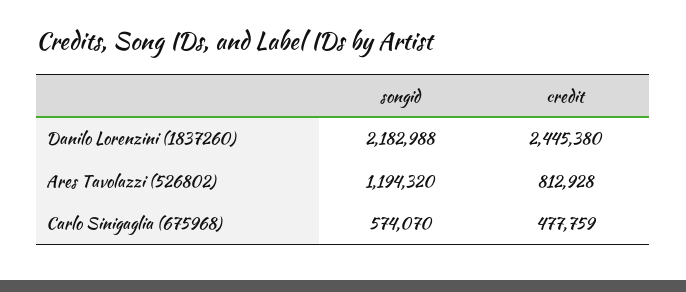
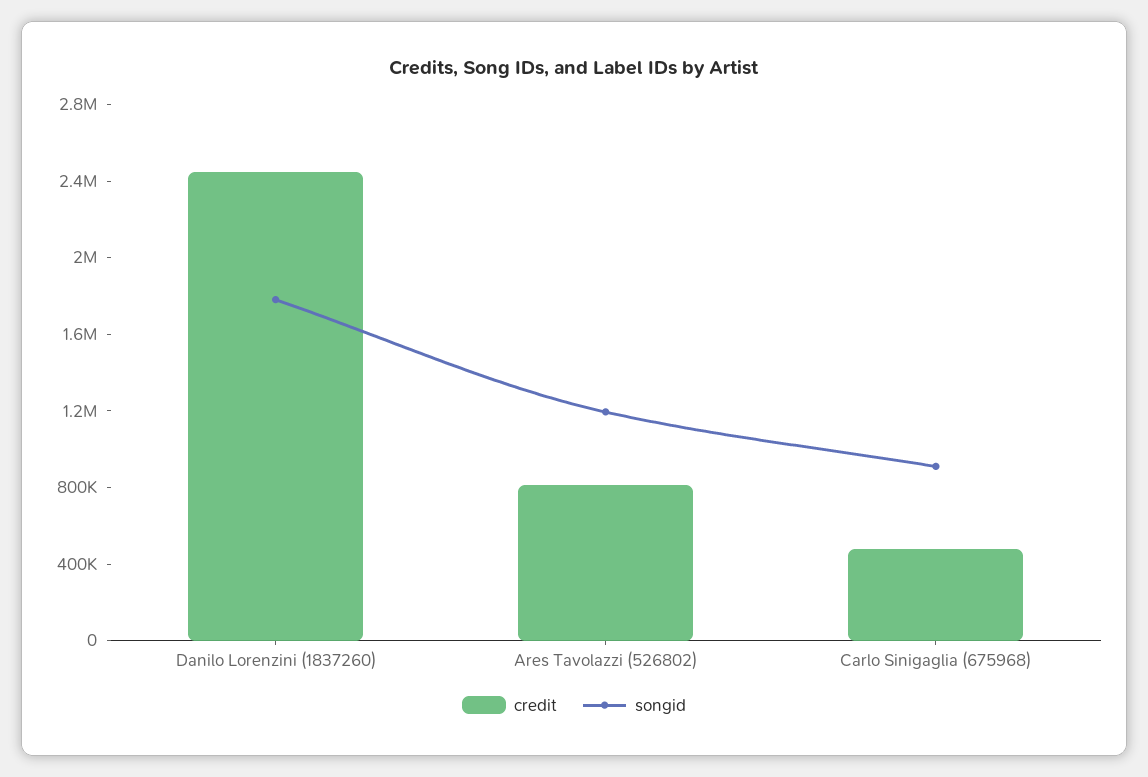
songid, Danilo Lorenzini (1837260): 2182988 -> 1800000
songid, Carlo Sinigaglia (675968): 574070 -> 900000

